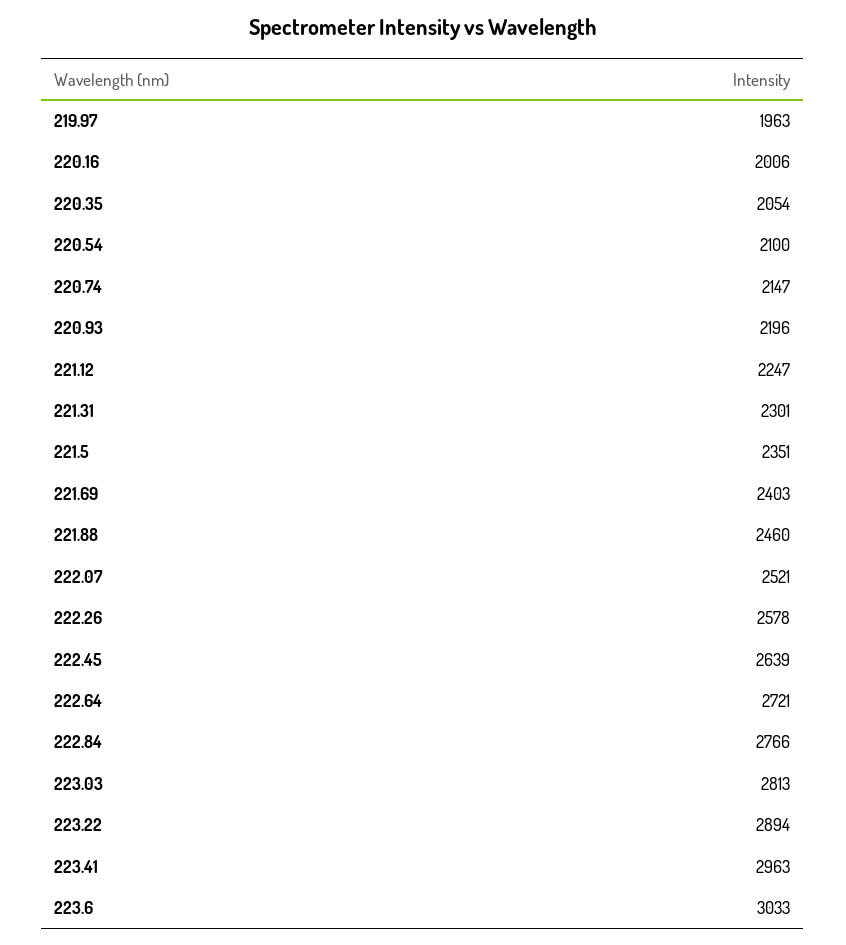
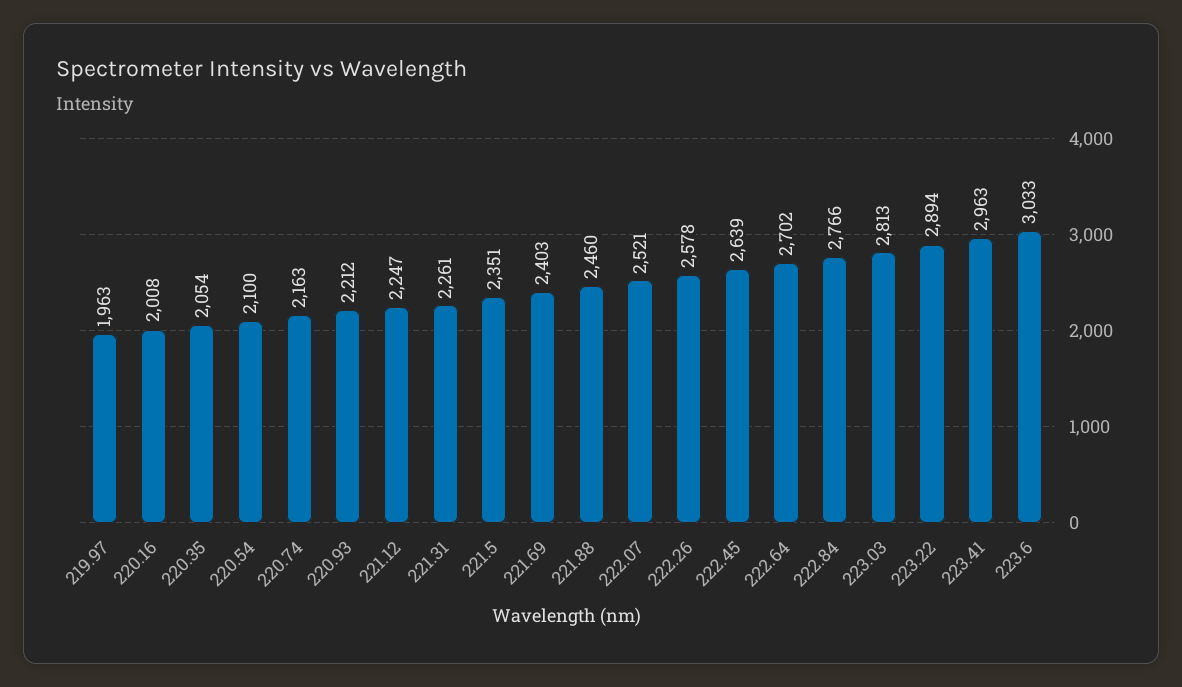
220.16: 2006 -> 2008
220.74: 2147 -> 2163
220.93: 2196 -> 2212
221.31: 2301 -> 2261
222.64: 2721 -> 2702

